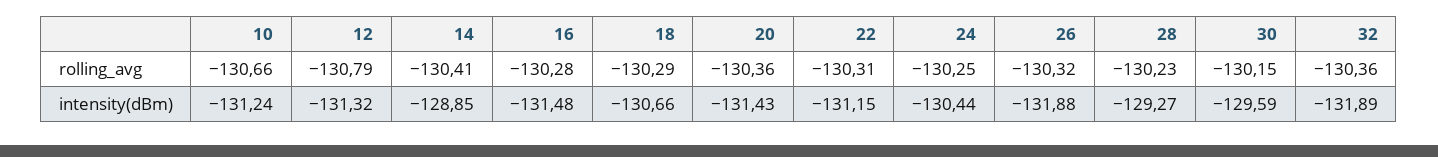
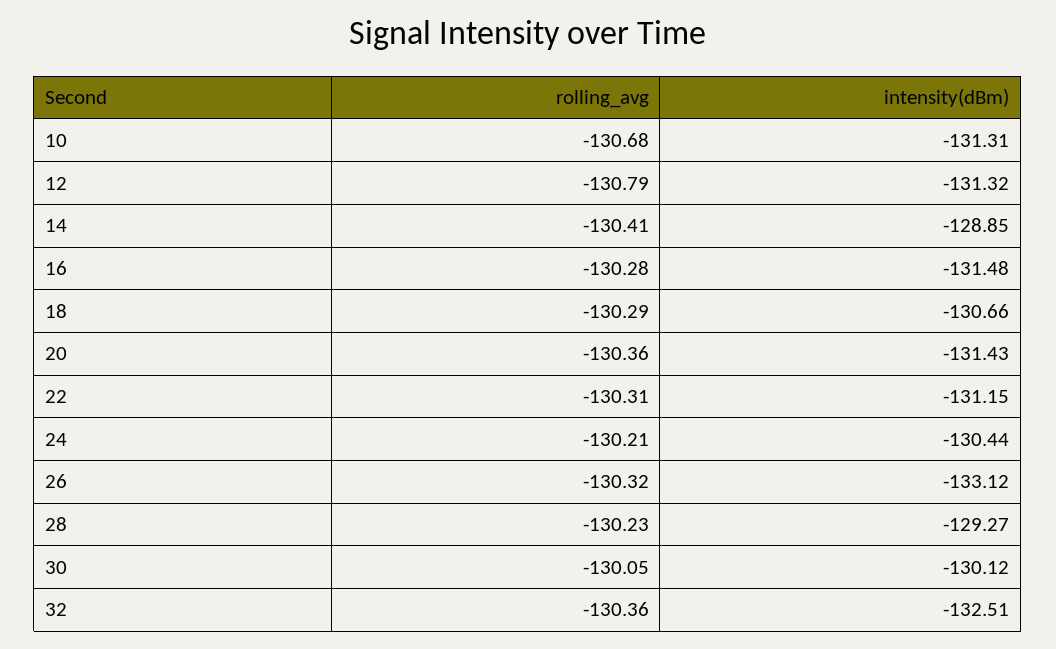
10, rolling_avg: -130.66 -> -130.68
24, rolling_avg: -130.25 -> -130.21
30, rolling_avg: -130.15 -> -130.05
10, intensity(dBm): -131.24 -> -131.31
26, intensity(dBm): -131.88 -> -133.12
30, intensity(dBm): -129.59 -> -130.12
32, intensity(dBm): -131.89 -> -132.51

